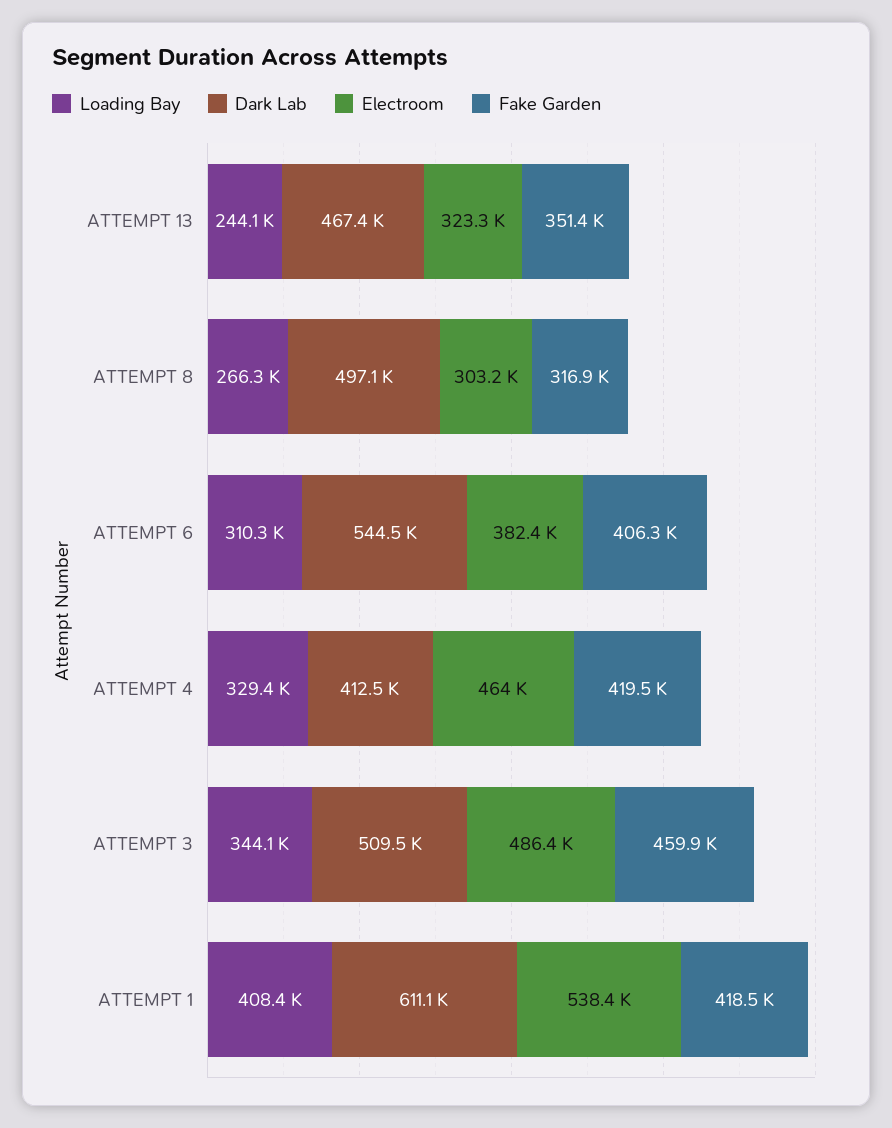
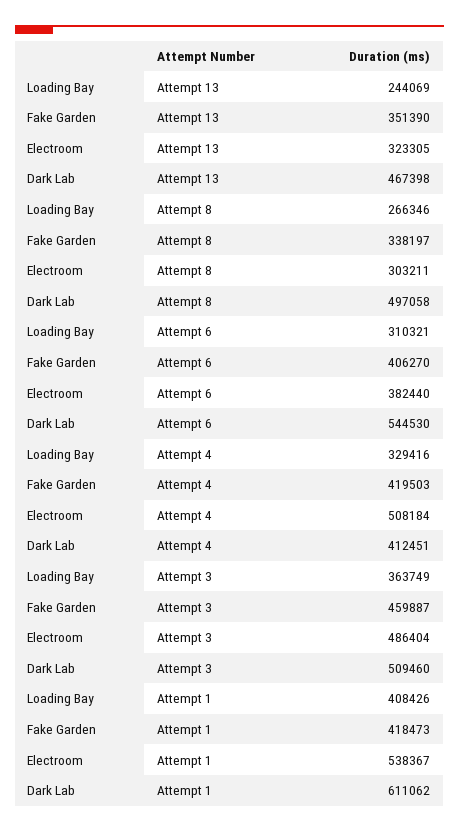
Fake Garden, ATTEMPT 8: 316900 -> 338197
Electroom, ATTEMPT 4: 464000 -> 508184
Loading Bay, ATTEMPT 3: 344100 -> 363749

